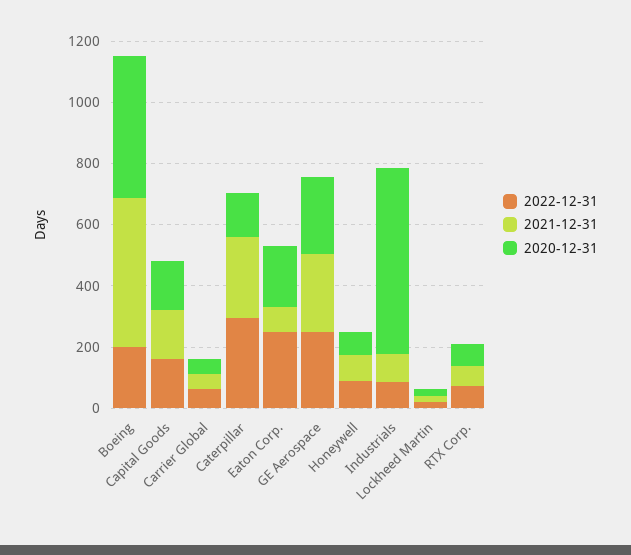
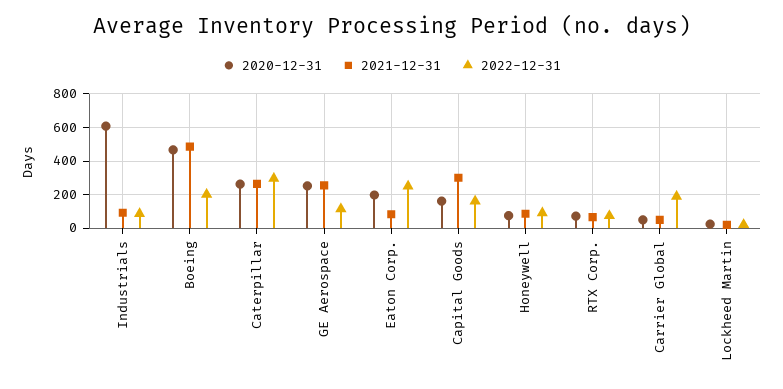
2021-12-31, Capital Goods: 150 -> 300
2022-12-31, Carrier Global: 50 -> 200
2020-12-31, Caterpillar: 150 -> 250
2022-12-31, GE Aerospace: 250 -> 100

